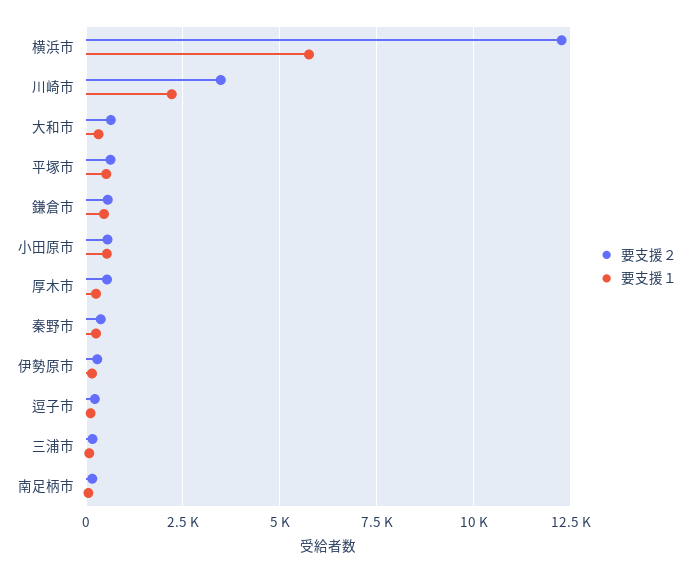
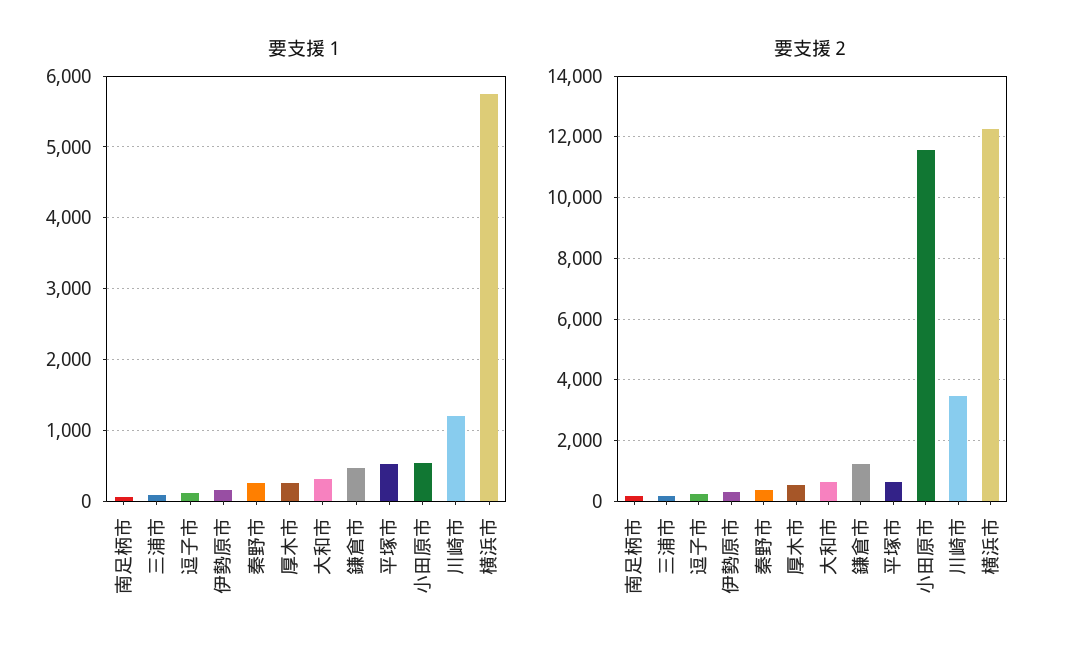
要支援１, 川崎市: 2250 -> 1200
要支援２, 鎌倉市: 500 -> 1200
要支援２, 小田原市: 500 -> 11600

